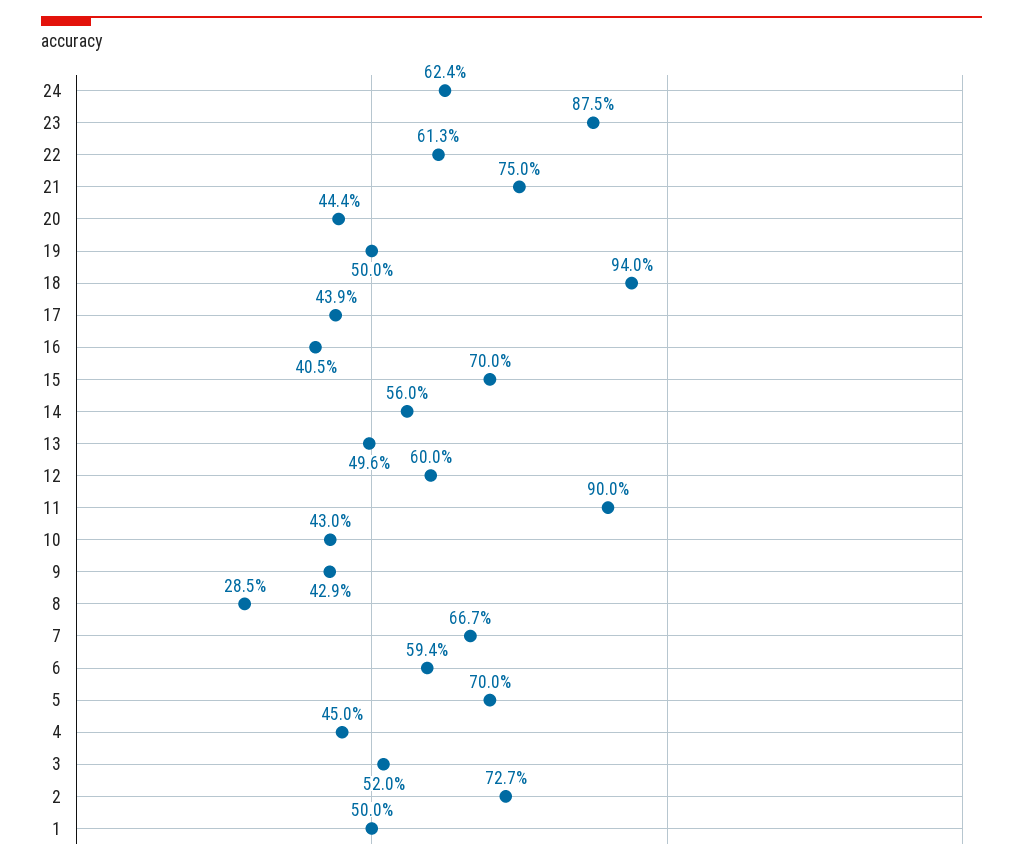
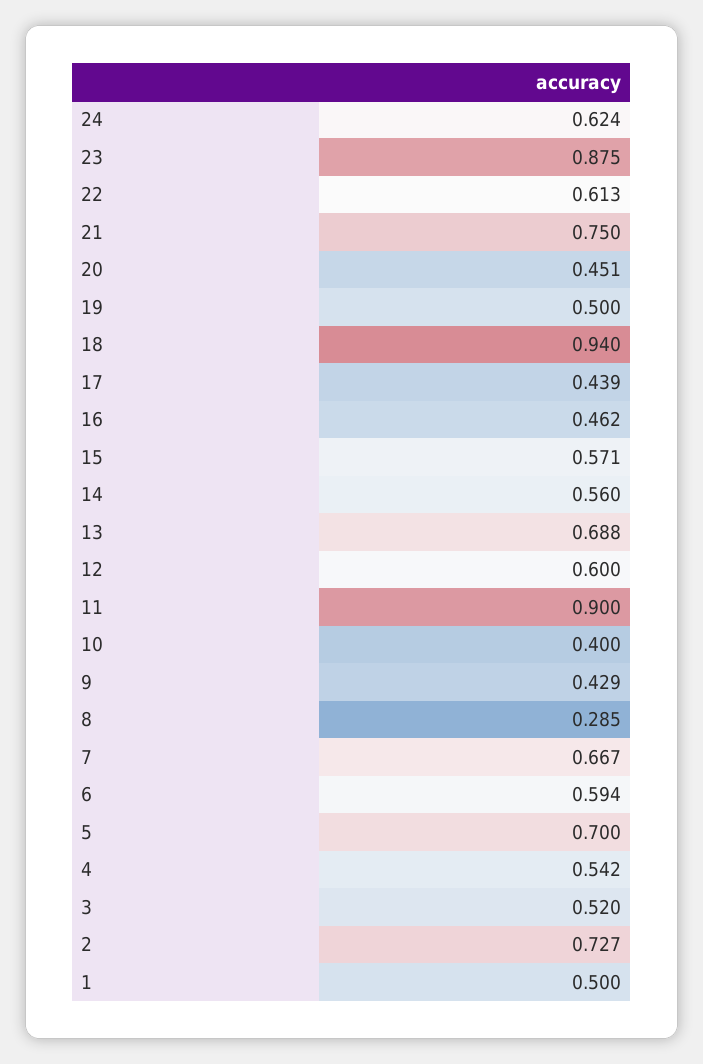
20: 0.444 -> 0.451
16: 0.405 -> 0.462
15: 0.7 -> 0.571
13: 0.496 -> 0.688
10: 0.43 -> 0.4
4: 0.45 -> 0.542

